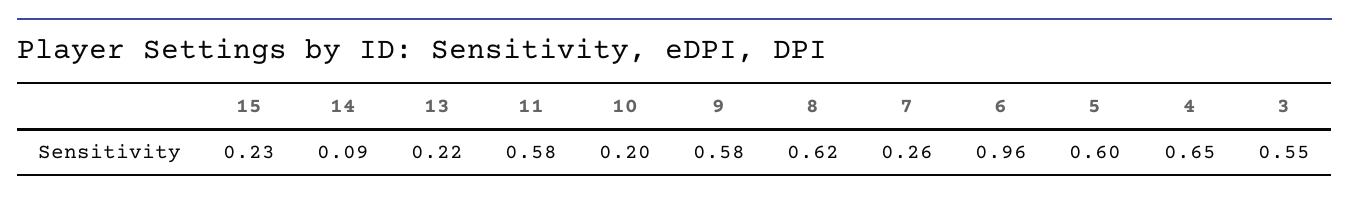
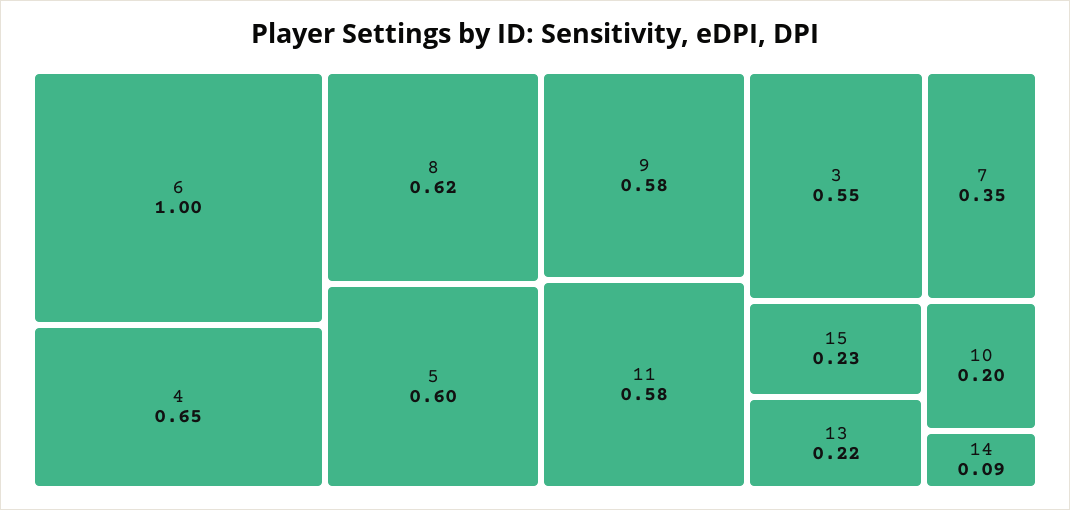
7: 0.26 -> 0.35
6: 0.96 -> 1

